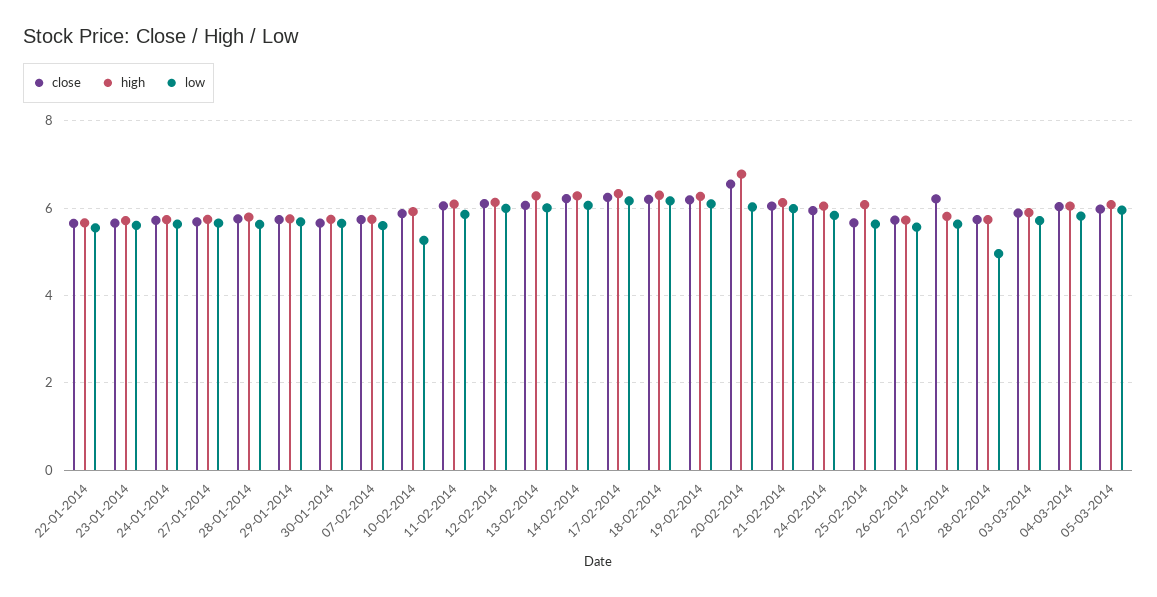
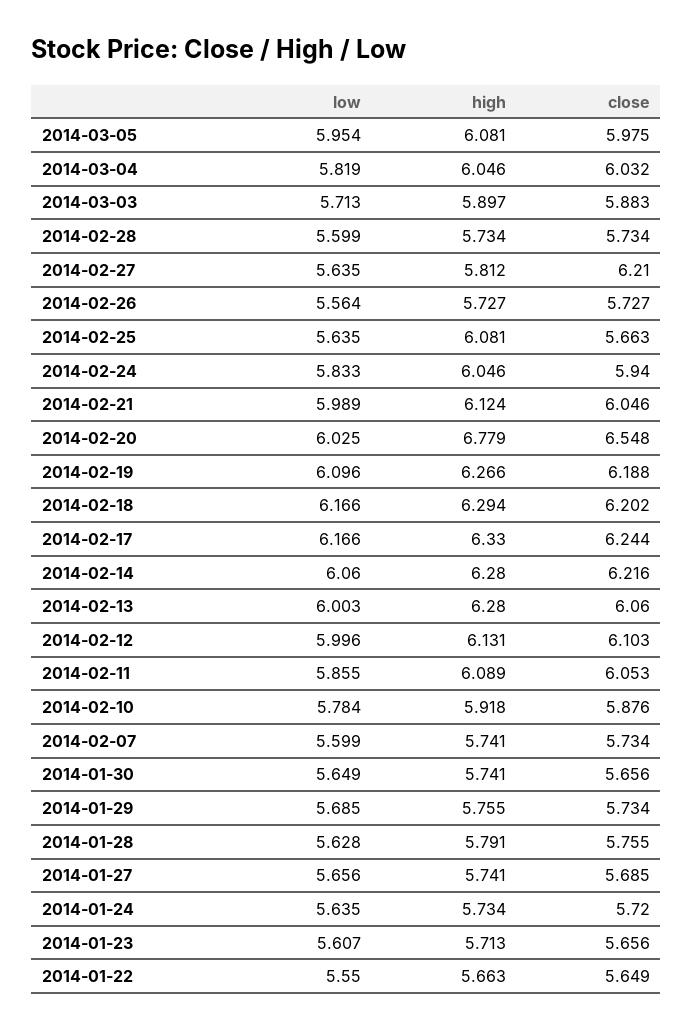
low, 10-02-2014: 5.2 -> 5.784
low, 28-02-2014: 5 -> 5.599

